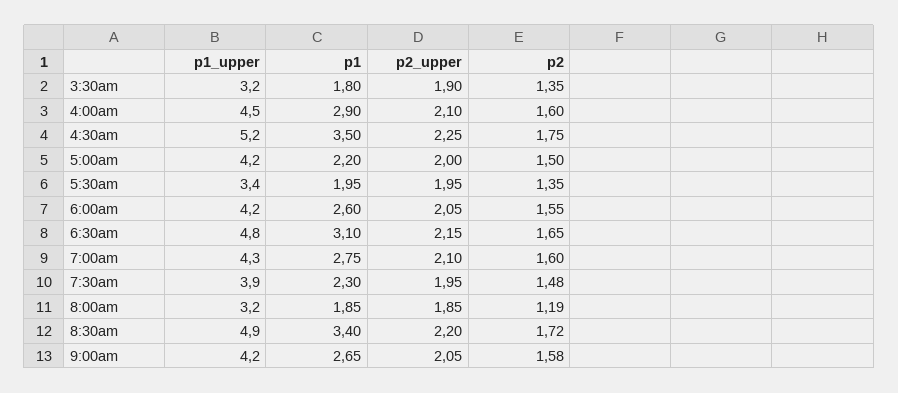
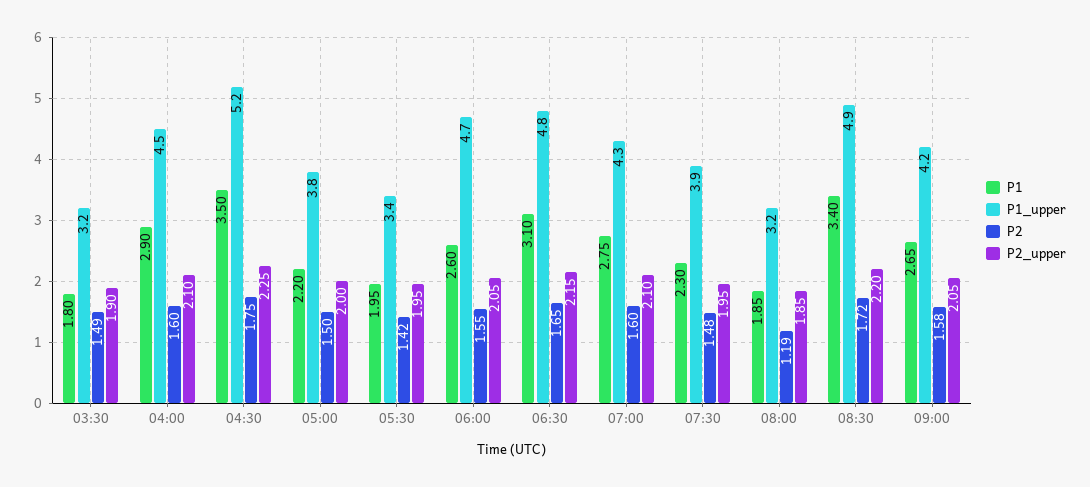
p2, 3:30am: 1.35 -> 1.49
p1_upper, 5:00am: 4.2 -> 3.8
p2, 5:30am: 1.35 -> 1.42
p1_upper, 6:00am: 4.2 -> 4.7

